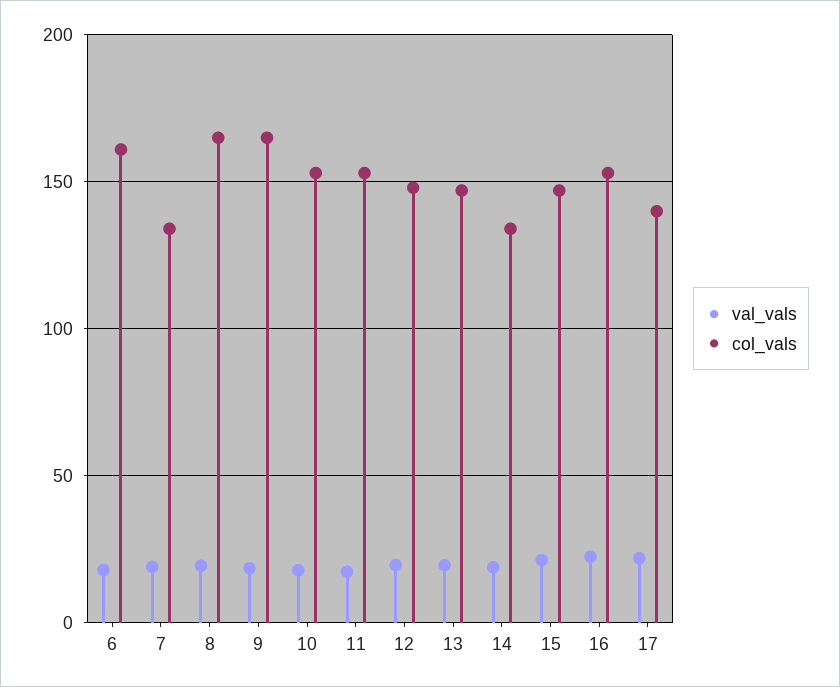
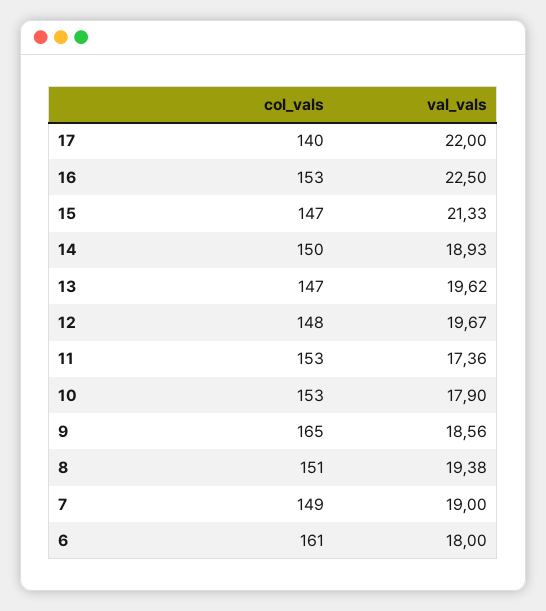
col_vals, 7: 135 -> 149
col_vals, 8: 165 -> 151
col_vals, 14: 135 -> 150

